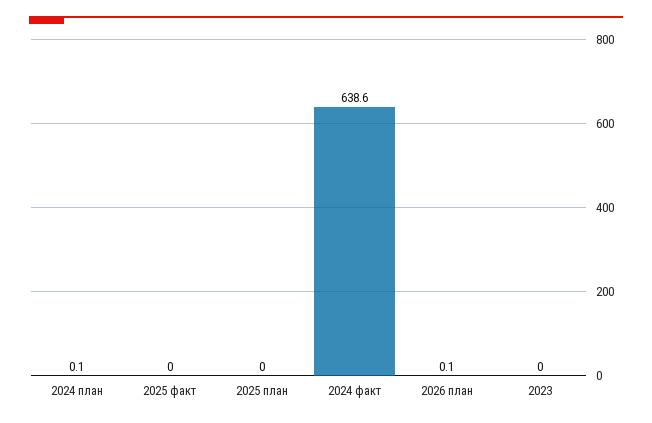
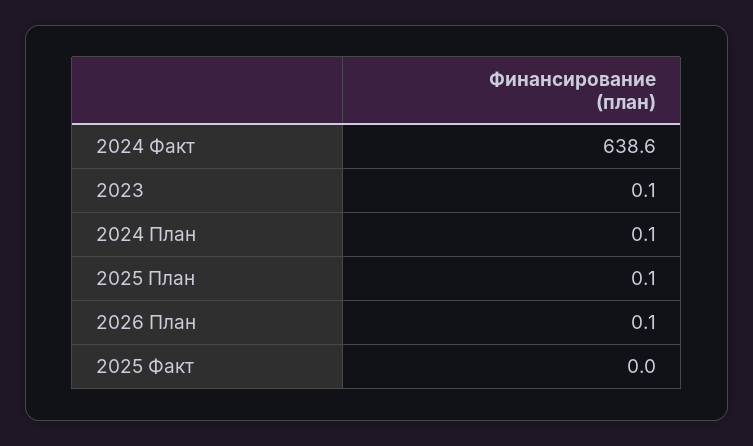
2025 план: 0 -> 0.1
2023: 0 -> 0.1

